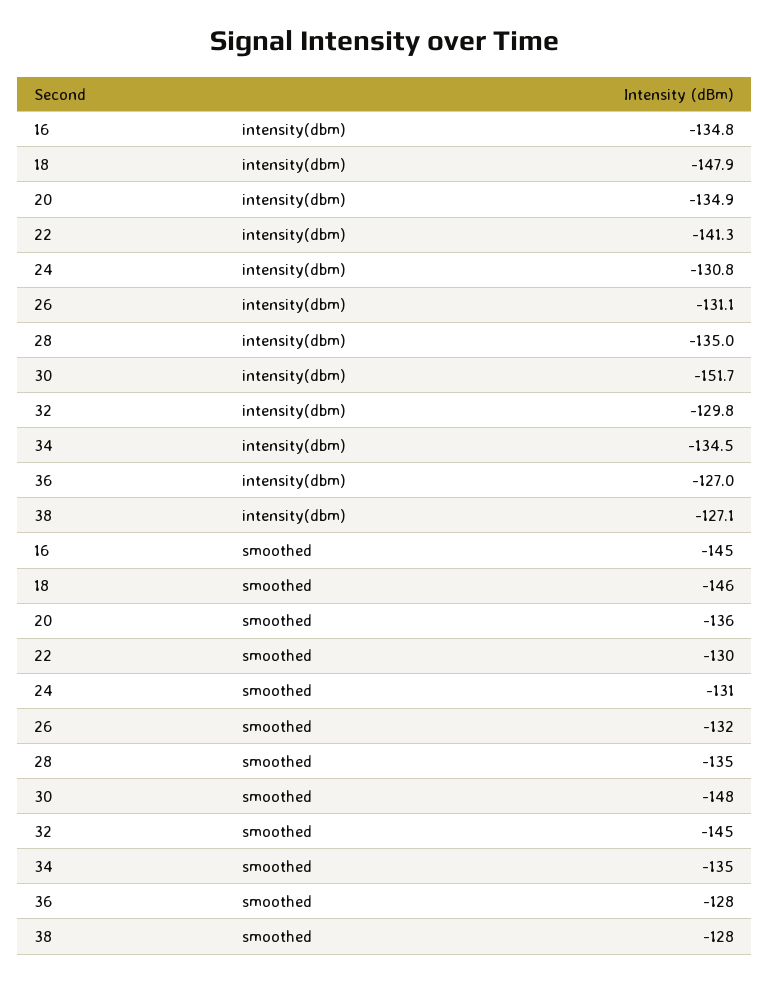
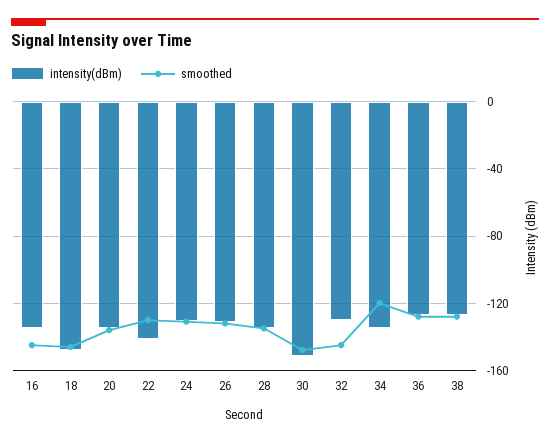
smoothed, 34: -135 -> -120

